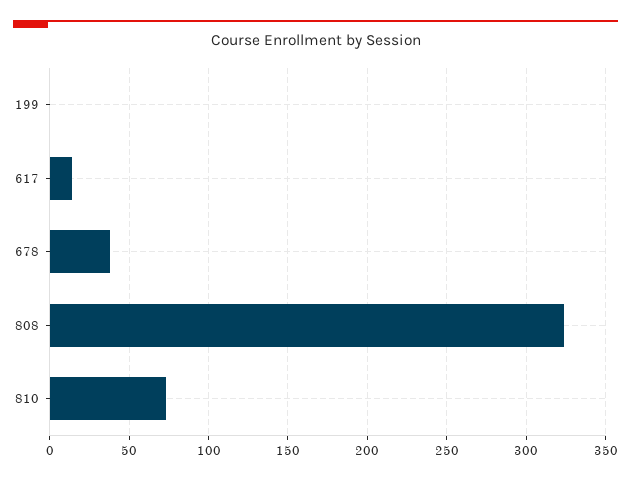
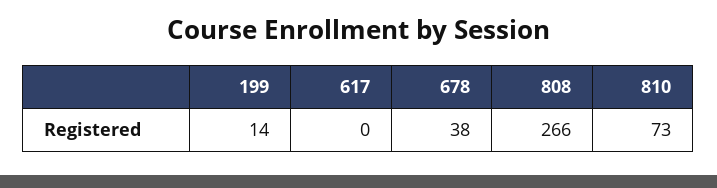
199: 0 -> 14
617: 15 -> 0
808: 325 -> 266

